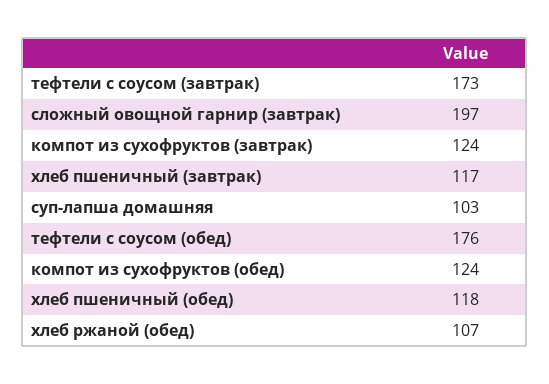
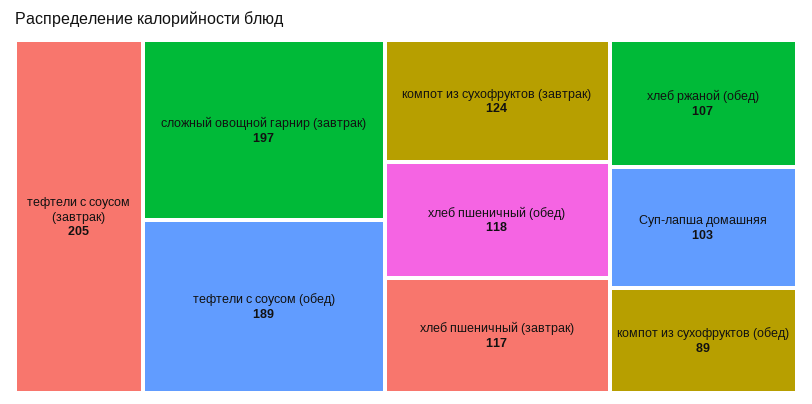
тефтели с соусом (завтрак): 173 -> 205
тефтели с соусом (обед): 176 -> 189
компот из сухофруктов (обед): 124 -> 89

